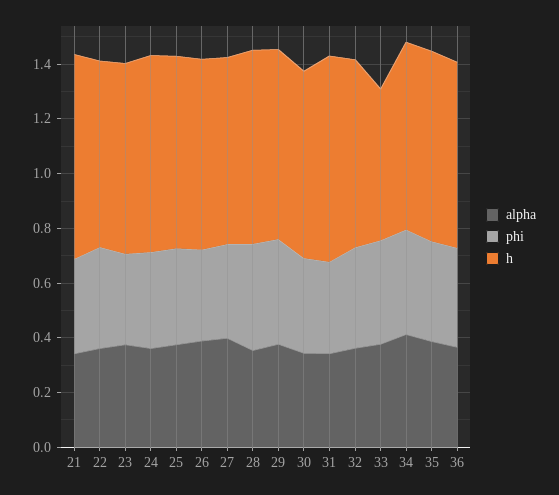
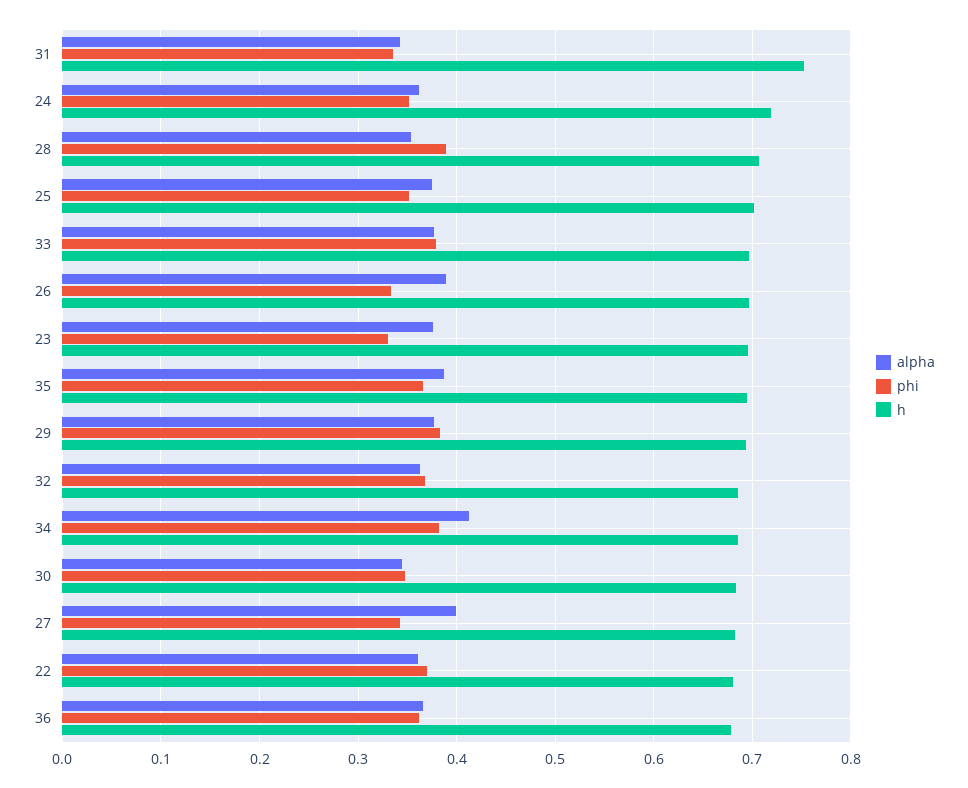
alpha, 21: 0.35 -> none
phi, 21: 0.35 -> none
h, 21: 0.75 -> none
h, 33: 0.55 -> 0.7

